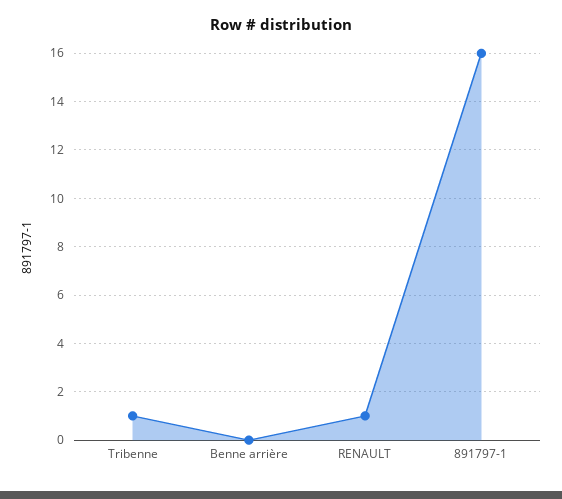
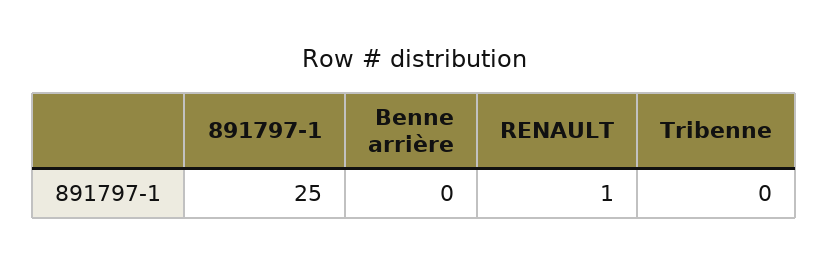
Tribenne: 1 -> 0
891797-1: 16 -> 25

